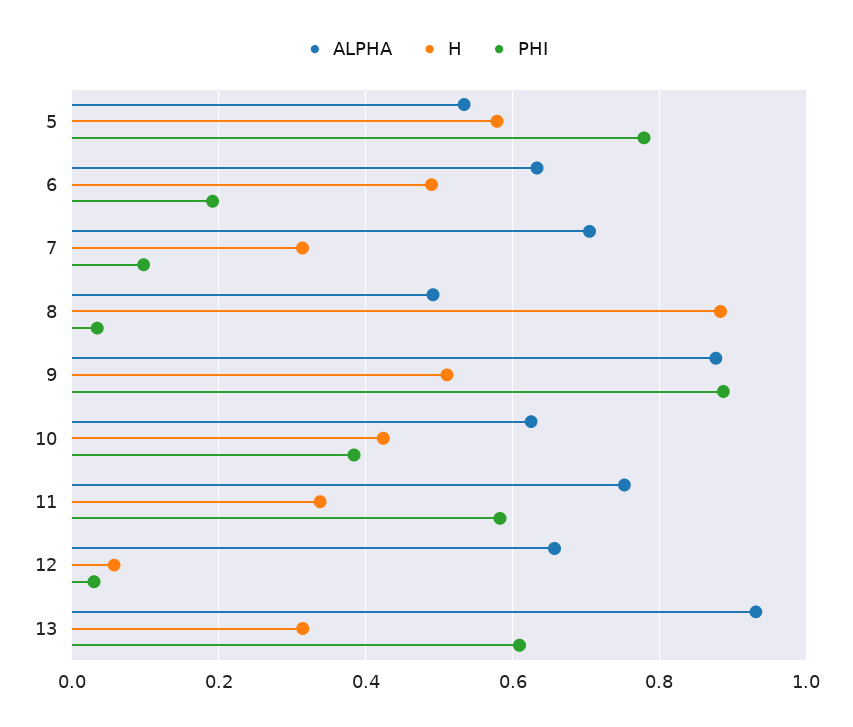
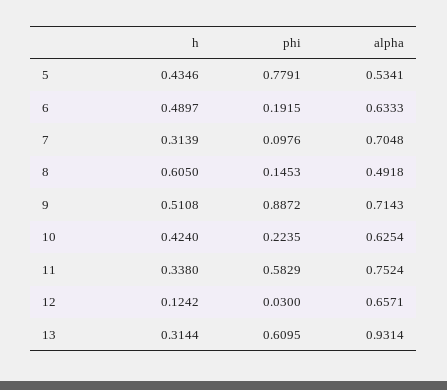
H, 5: 0.58 -> 0.4346
H, 8: 0.88 -> 0.605
PHI, 8: 0.04 -> 0.1453
ALPHA, 9: 0.88 -> 0.7143
PHI, 10: 0.38 -> 0.2235
H, 12: 0.06 -> 0.1242

